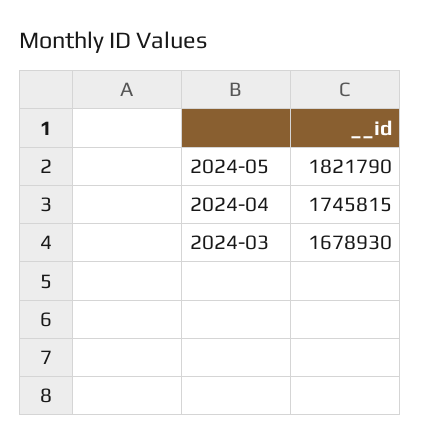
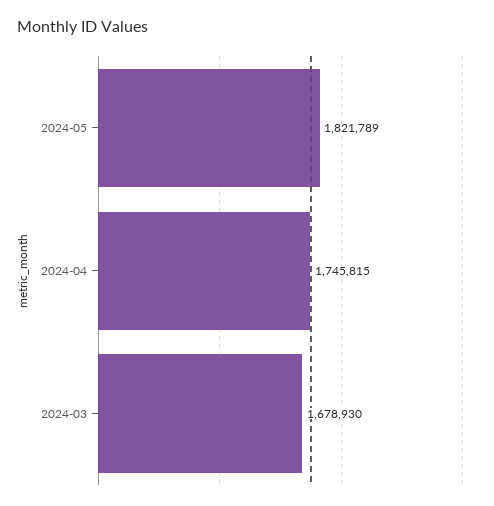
2024-05: 1821790 -> 1821789

